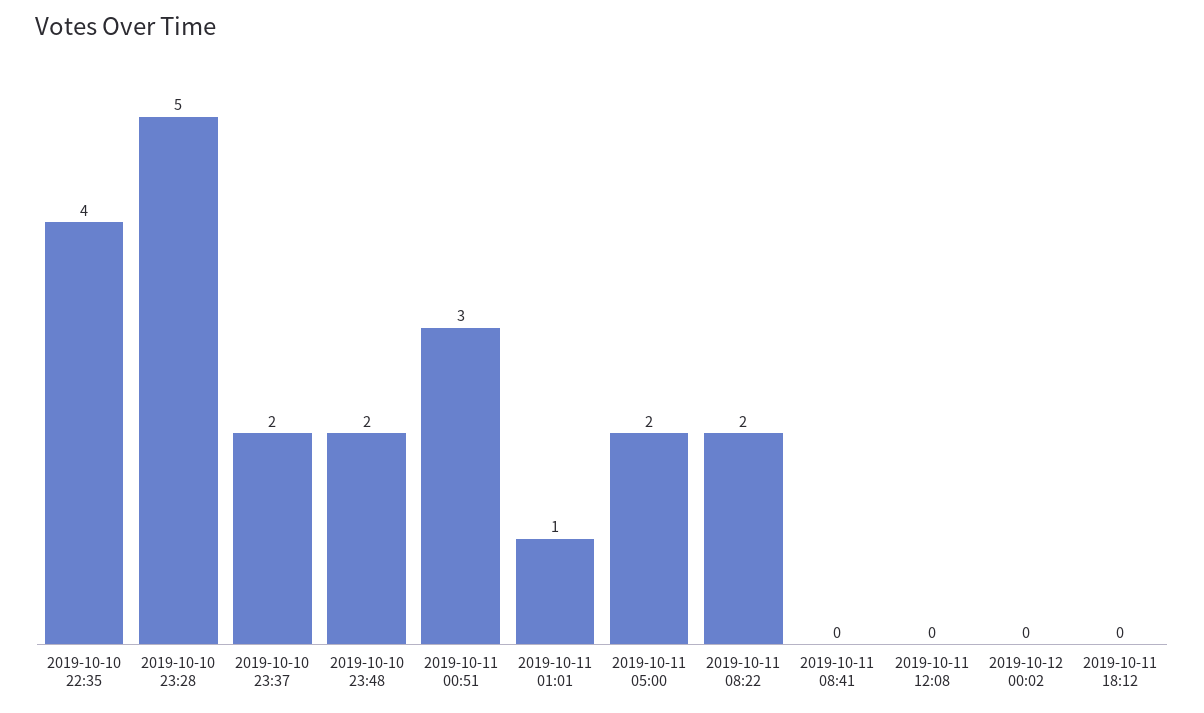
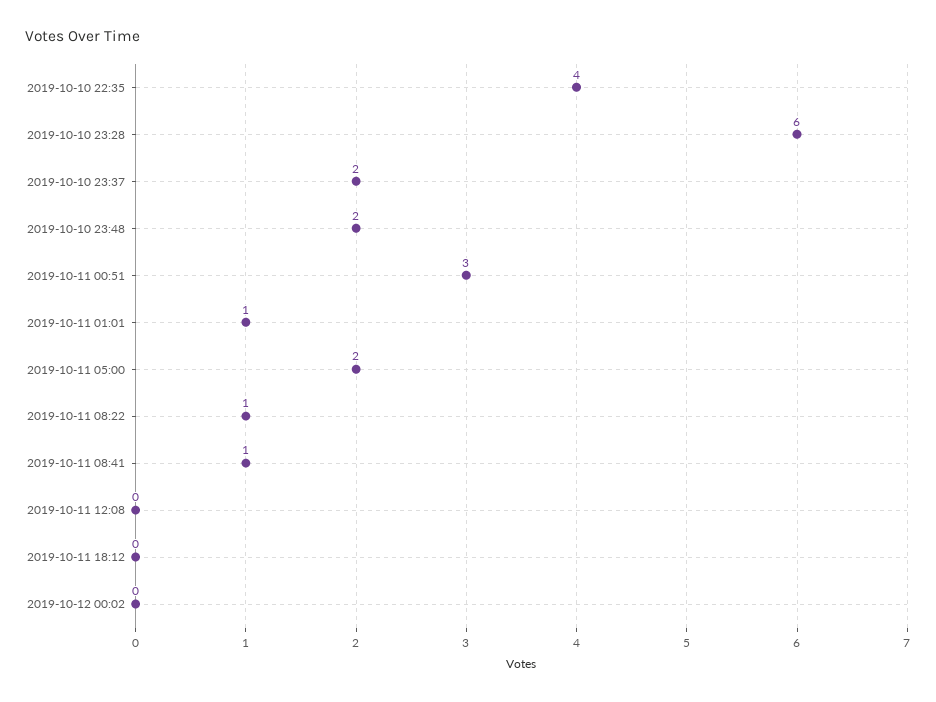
2019-10-10 23:28: 5 -> 6
2019-10-11 08:22: 2 -> 1
2019-10-11 08:41: 0 -> 1

